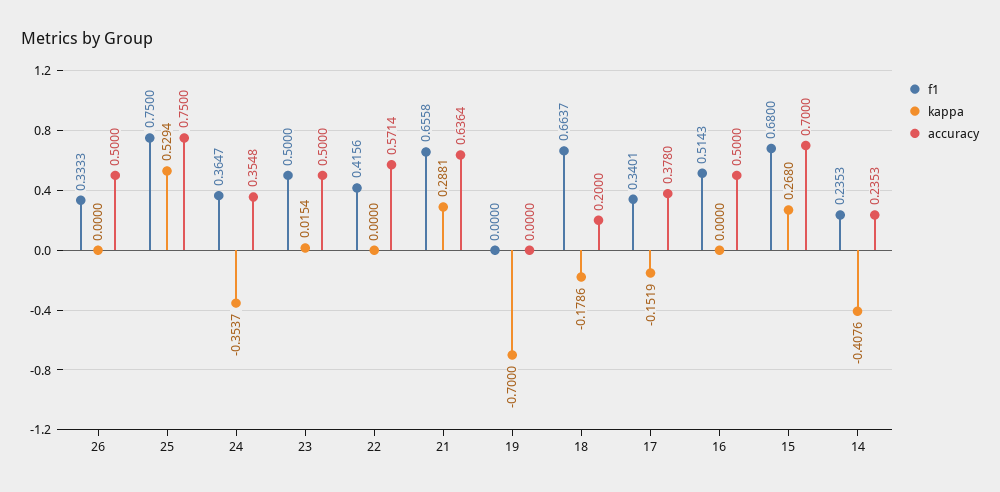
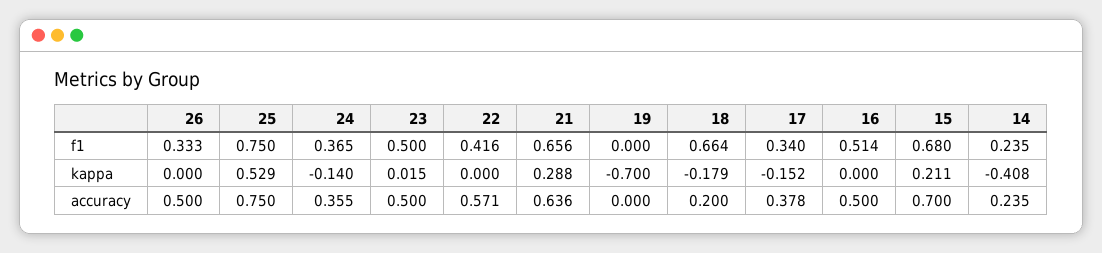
kappa, 24: -0.3537 -> -0.14
kappa, 15: 0.268 -> 0.211

